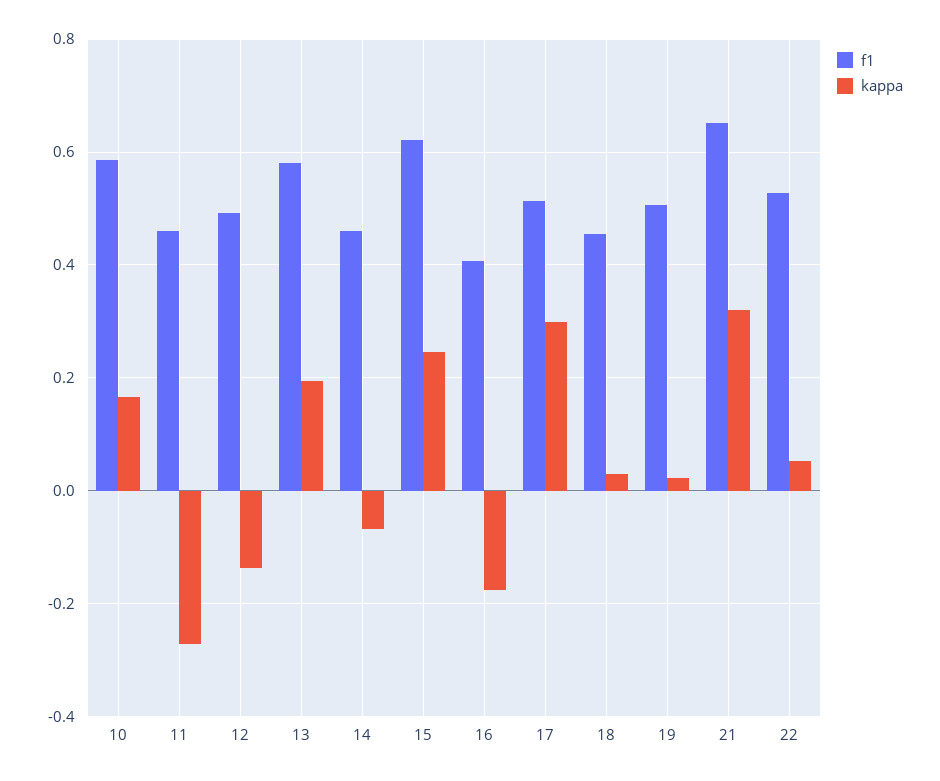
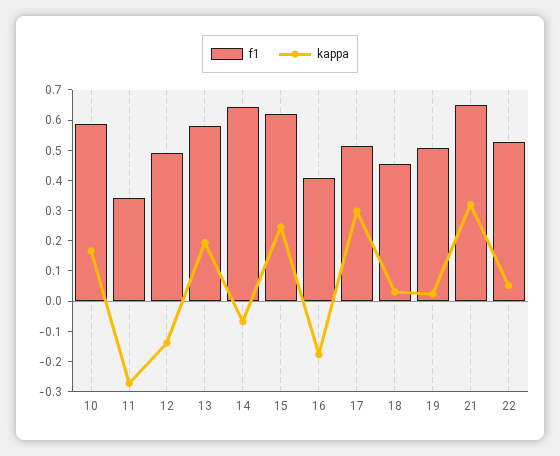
f1, 11: 0.46 -> 0.35
f1, 14: 0.46 -> 0.65

